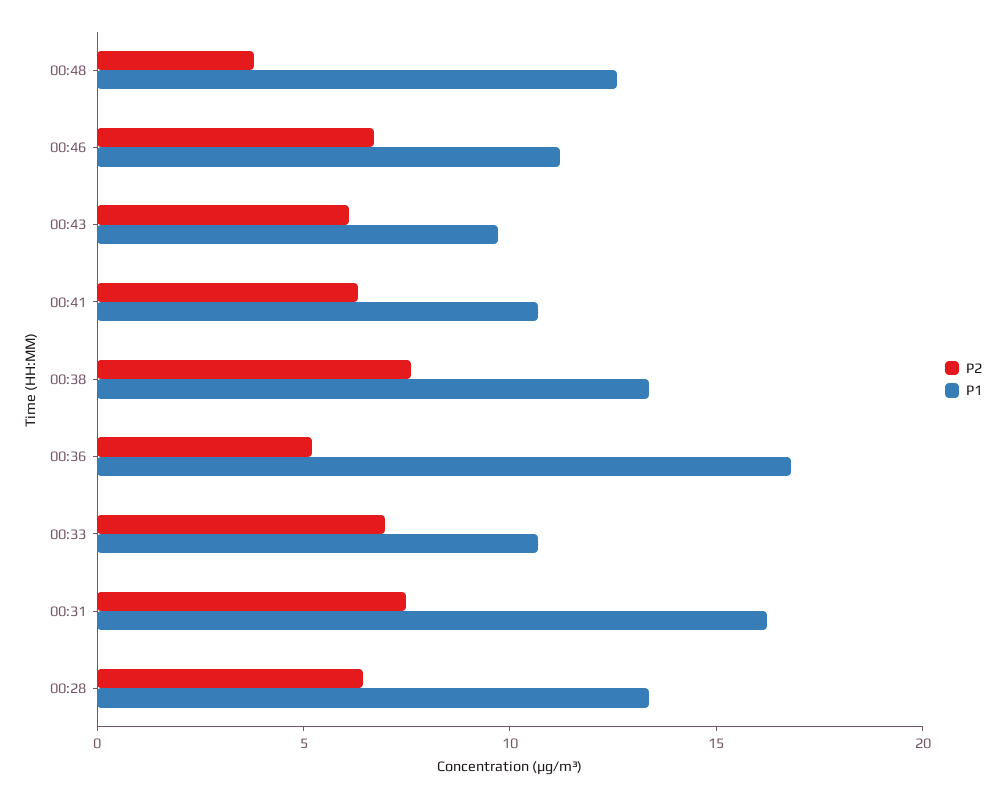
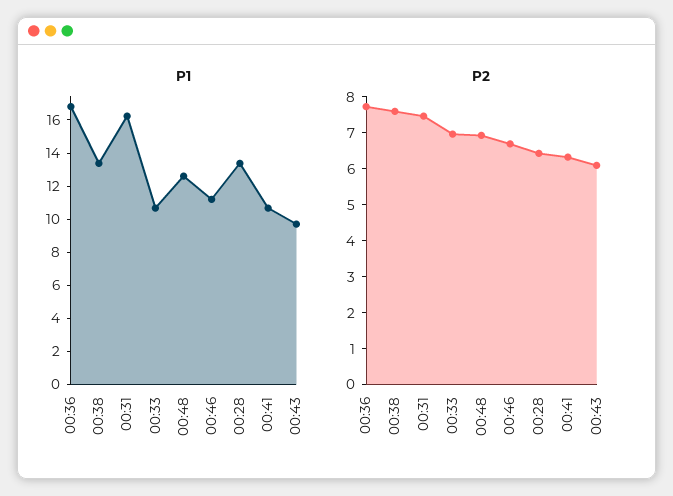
P2, 00:48: 4 -> 7
P2, 00:36: 5 -> 7.75

